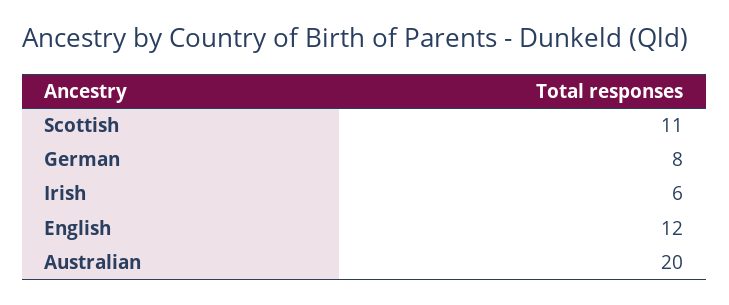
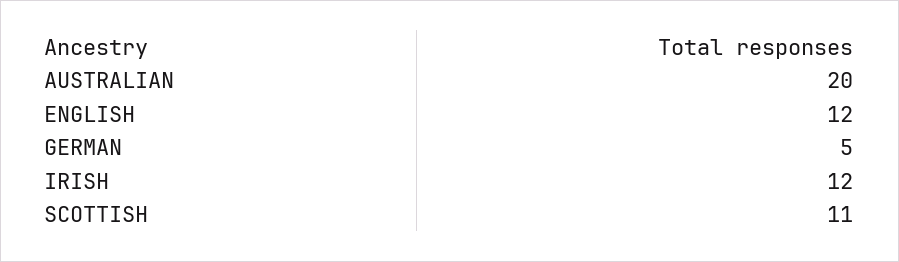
German: 8 -> 5
Irish: 6 -> 12

